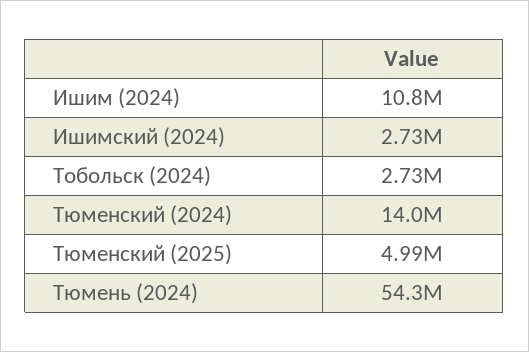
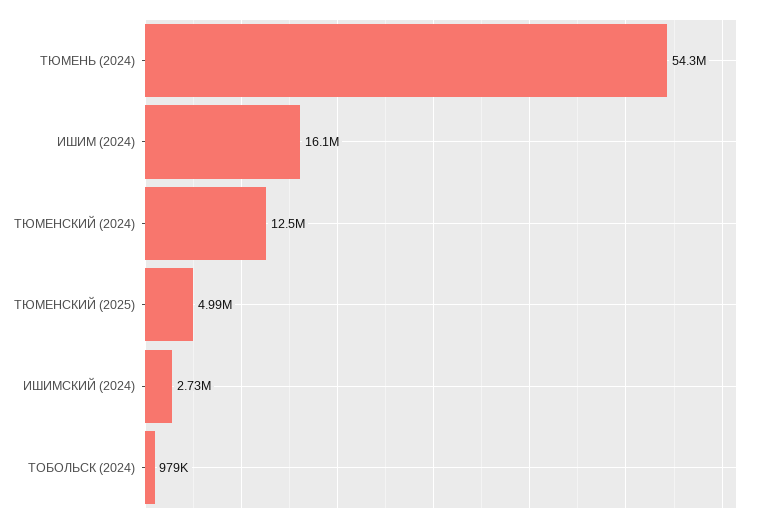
Ишим (2024): 10800000 -> 16100000
Тобольск (2024): 2730000 -> 979000
Тюменский (2024): 14000000 -> 12500000

